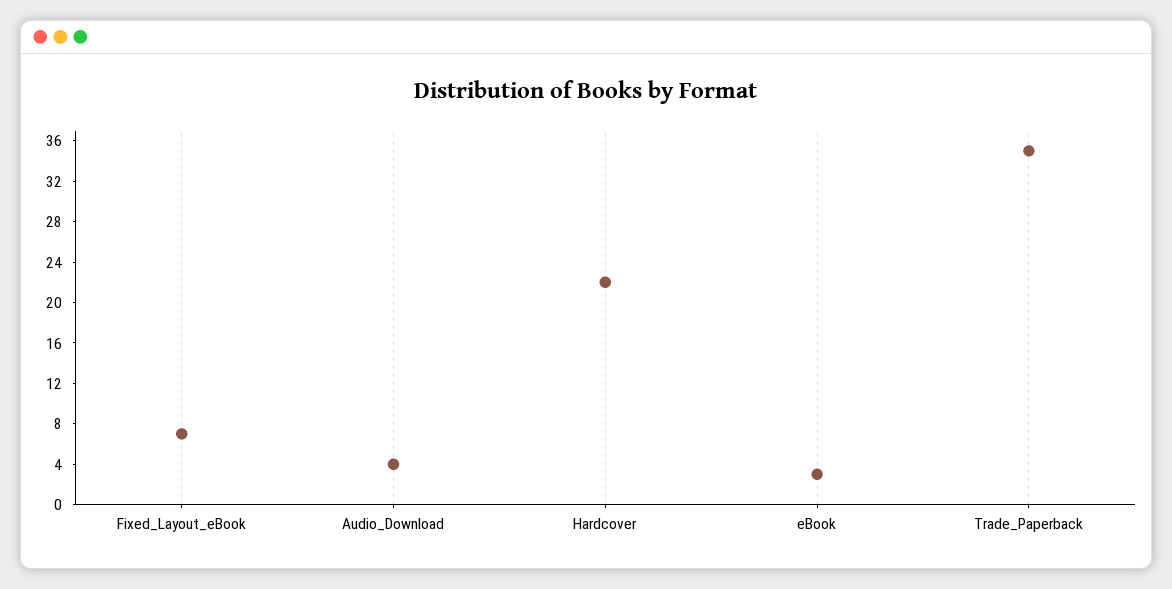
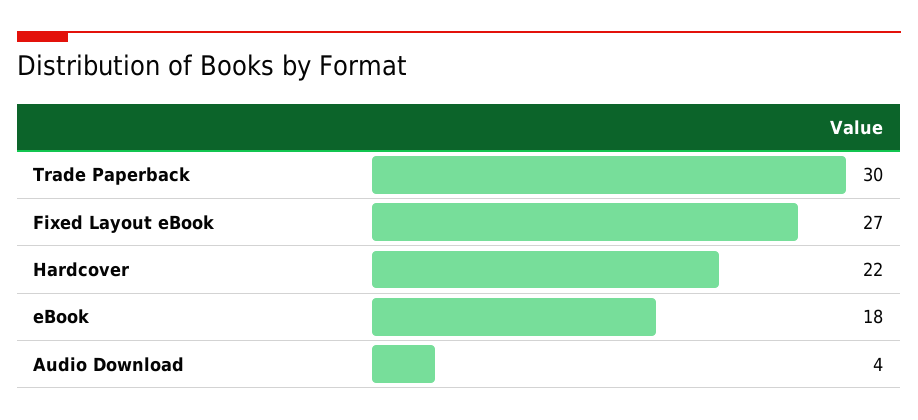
Fixed_Layout_eBook: 7 -> 27
eBook: 3 -> 18
Trade_Paperback: 35 -> 30

